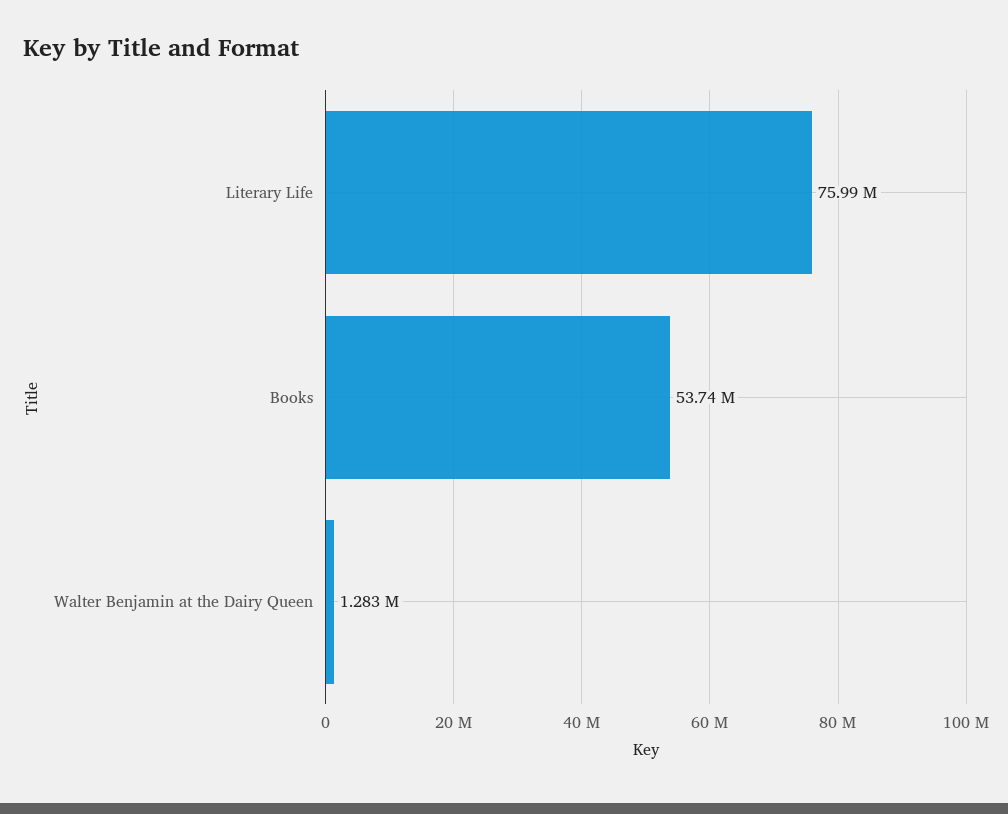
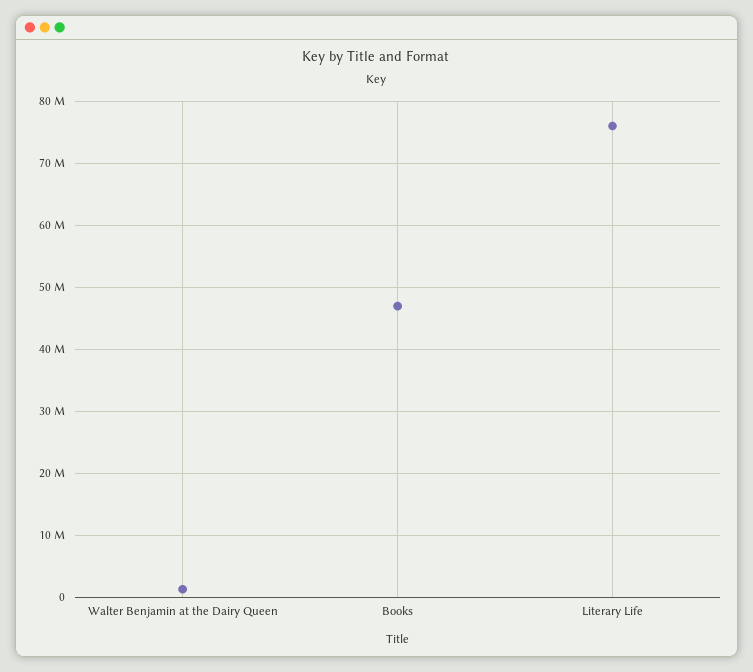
Books: 53740000 -> 47000000

